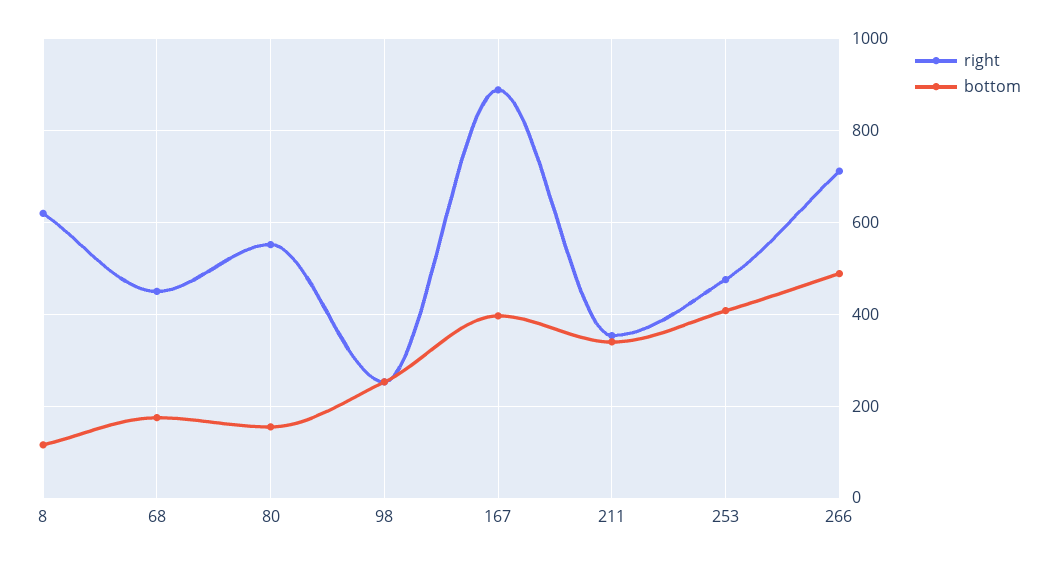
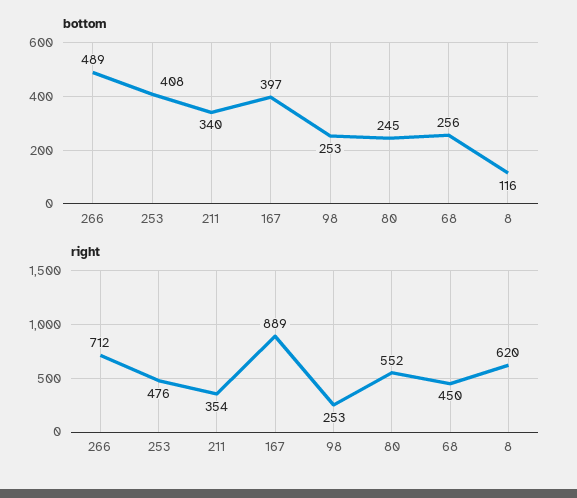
bottom, 68: 180 -> 256
bottom, 80: 160 -> 245

